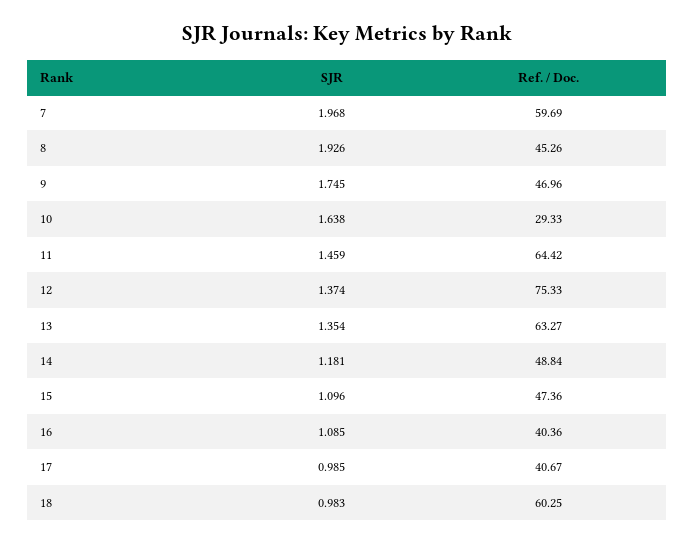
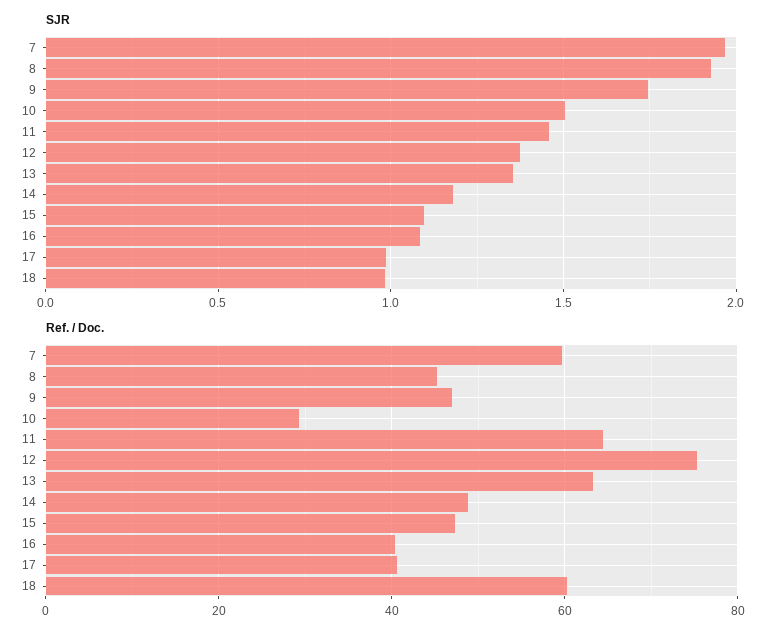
SJR, 10: 1.638 -> 1.5

